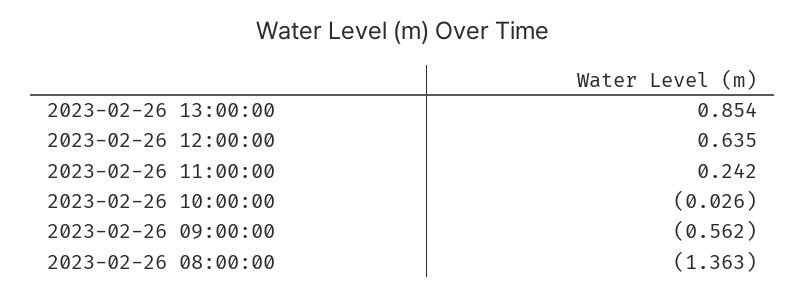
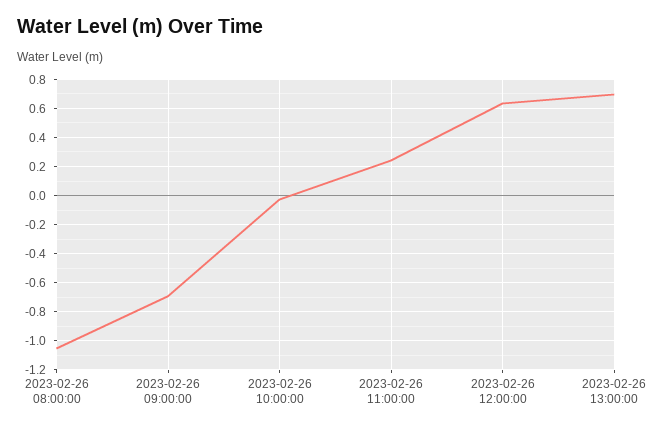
2023-02-26 13:00:00: 0.854 -> 0.7
2023-02-26 09:00:00: -0.562 -> -0.7
2023-02-26 08:00:00: -1.363 -> -1.05

